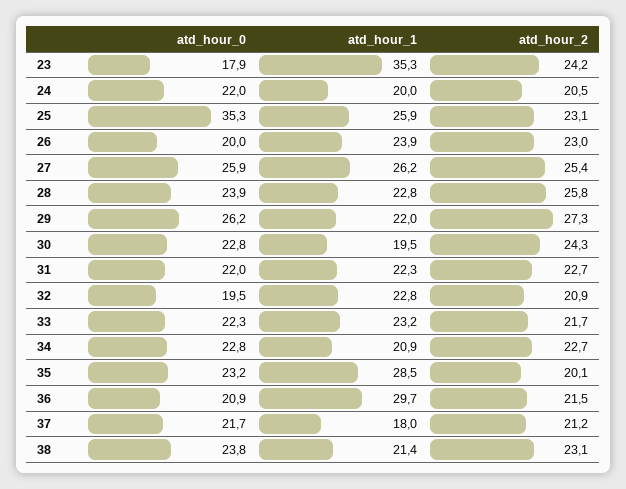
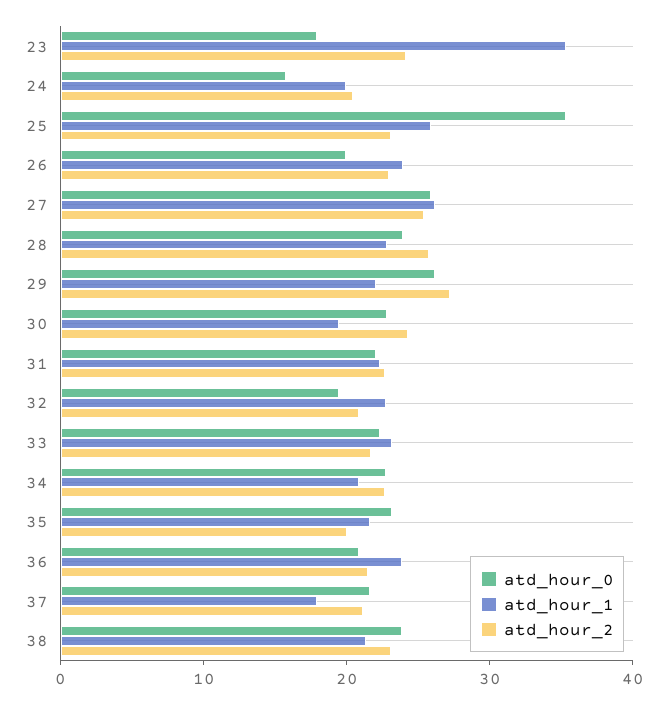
atd_hour_0, 24: 22 -> 16
atd_hour_1, 35: 28.5 -> 22
atd_hour_1, 36: 29.7 -> 24

